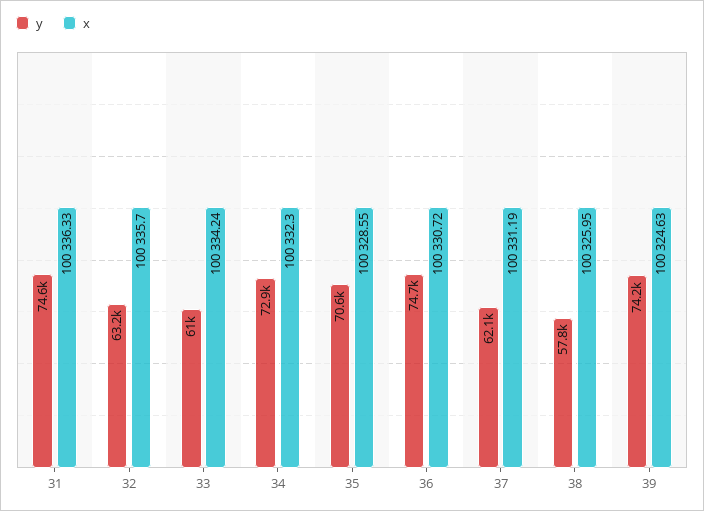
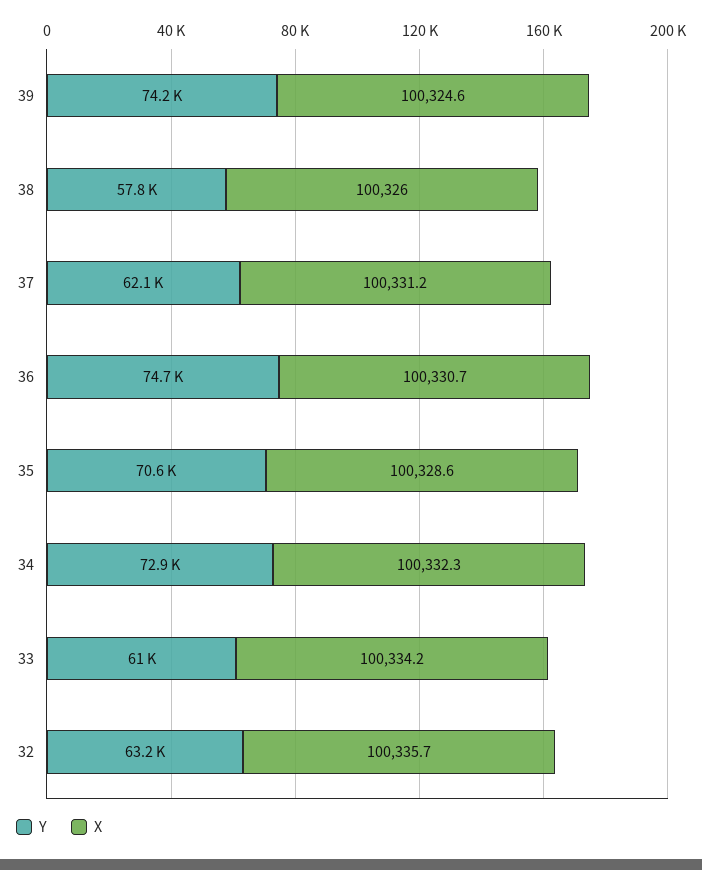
y, 31: 74600 -> none
x, 31: 100336.33 -> none

